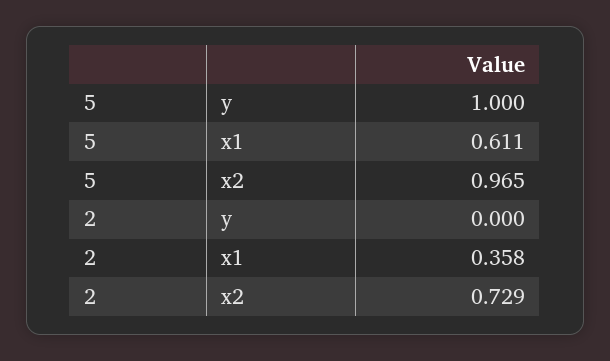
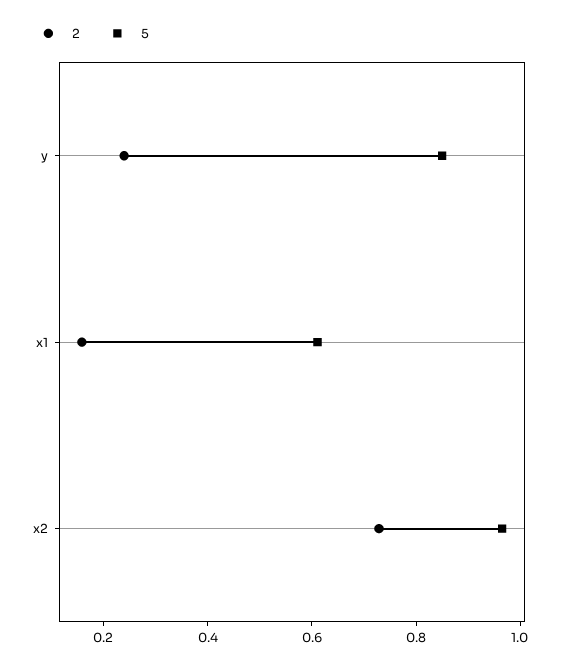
5, y: 1 -> 0.85
2, y: 0 -> 0.25
2, x1: 0.358 -> 0.15

